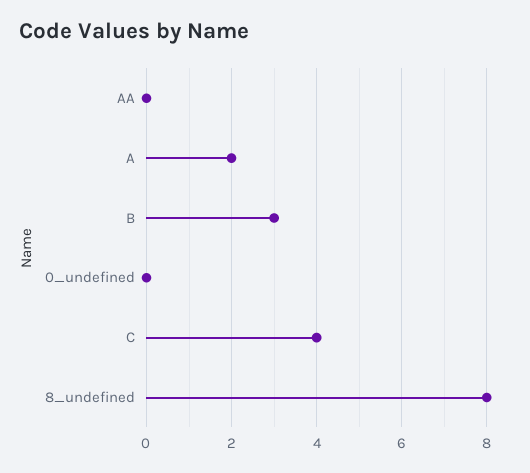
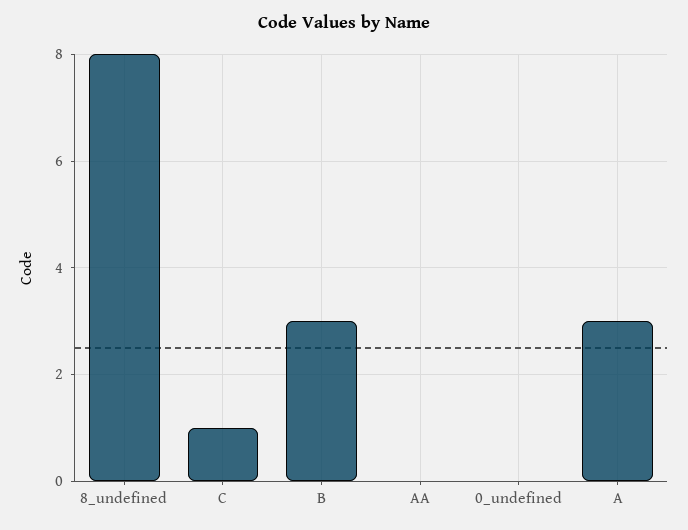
A: 2 -> 3
C: 4 -> 1

